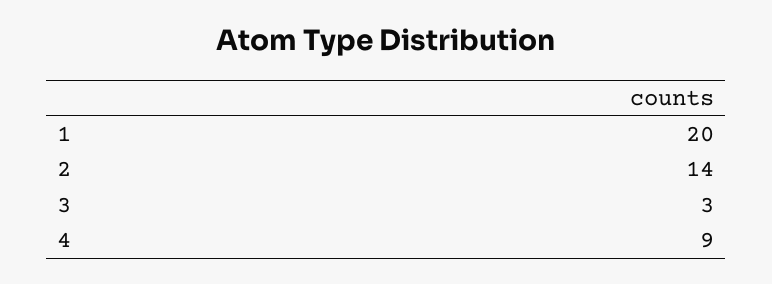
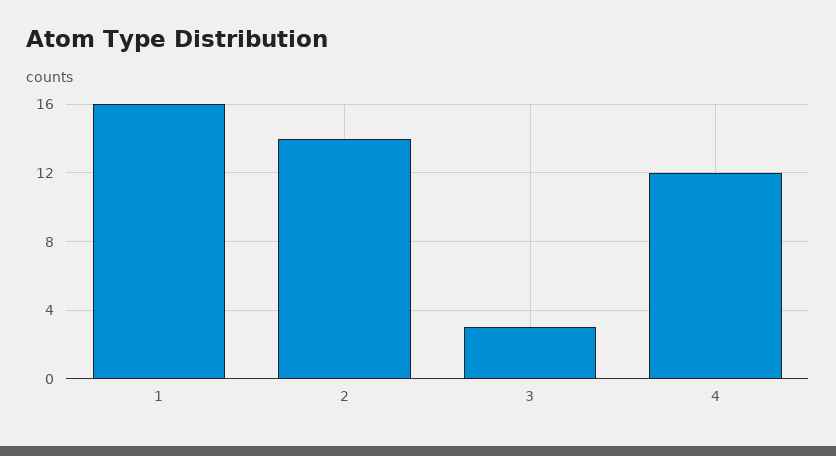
1: 20 -> 16
4: 9 -> 12

